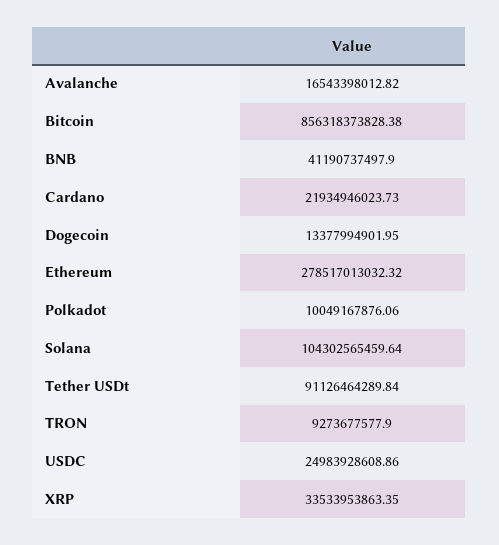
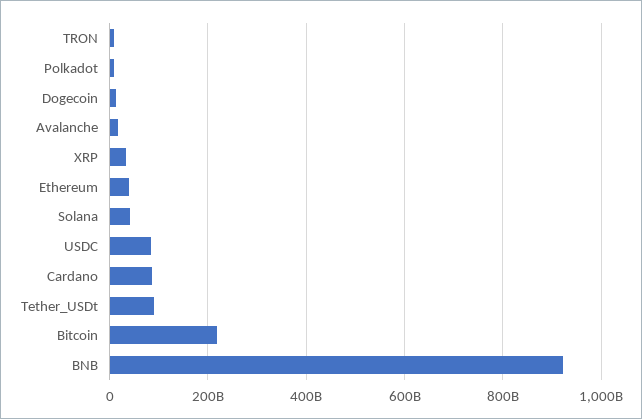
Bitcoin: 856318373828.38 -> 220000000000
BNB: 41190737497.9 -> 920000000000
Cardano: 21934946023.73 -> 80000000000
Ethereum: 278517013032.32 -> 40000000000
Solana: 104302565459.64 -> 40000000000
USDC: 24983928608.86 -> 80000000000

